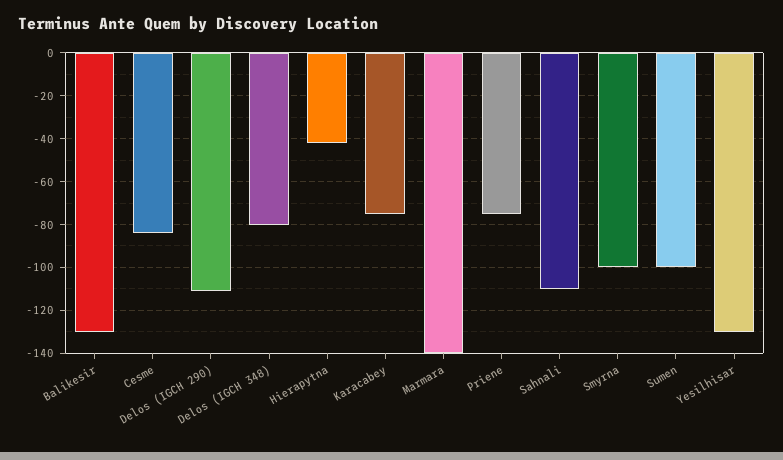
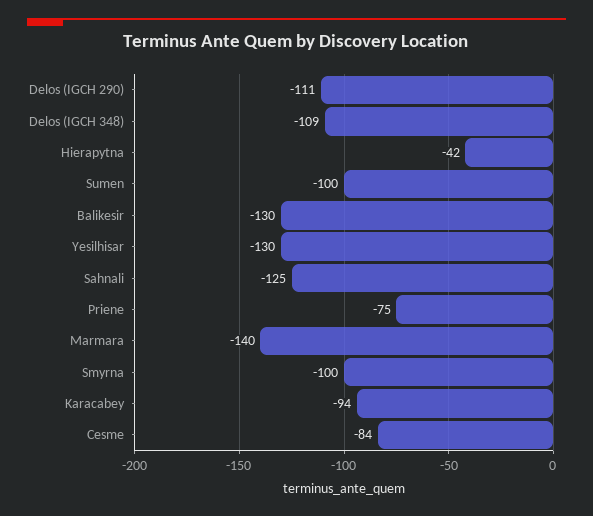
Delos (IGCH 348): -80 -> -109
Karacabey: -75 -> -94
Sahnali: -110 -> -125

